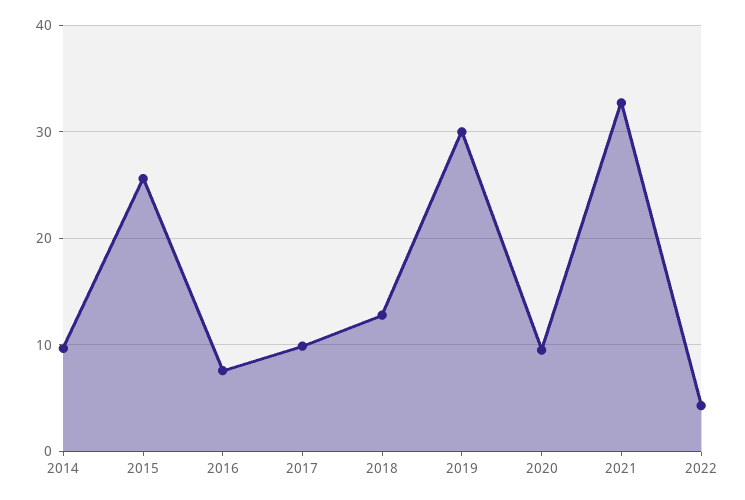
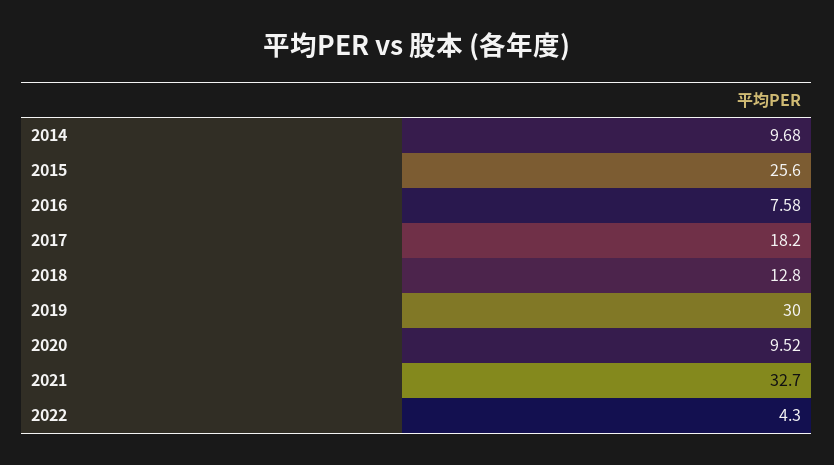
2017: 10 -> 18.2

